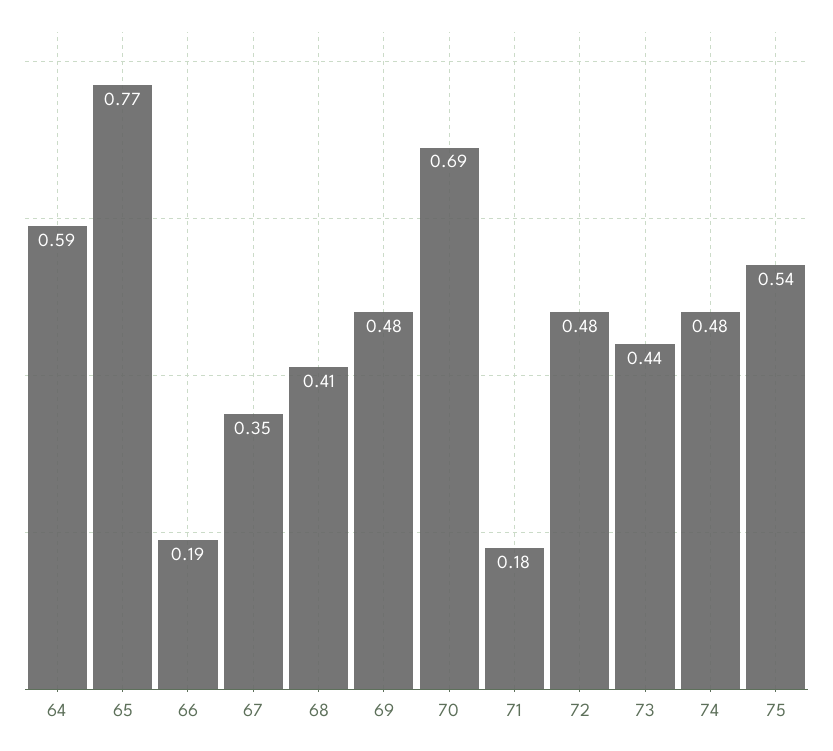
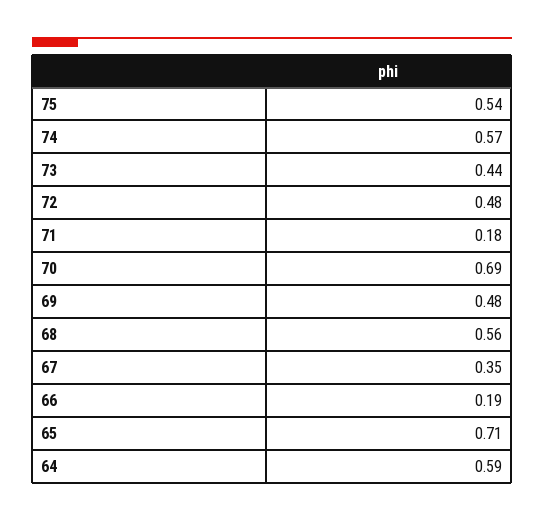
65: 0.77 -> 0.71
68: 0.41 -> 0.56
74: 0.48 -> 0.57

